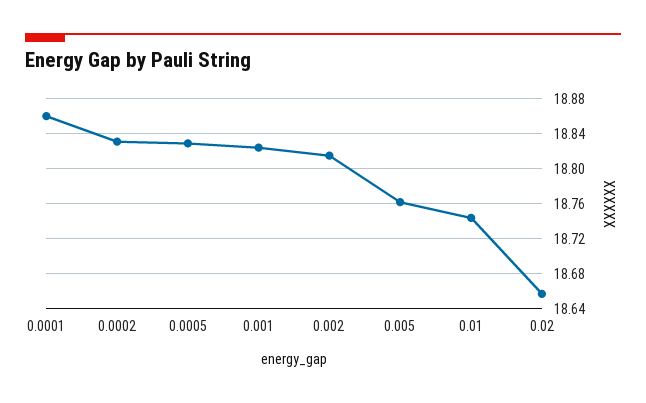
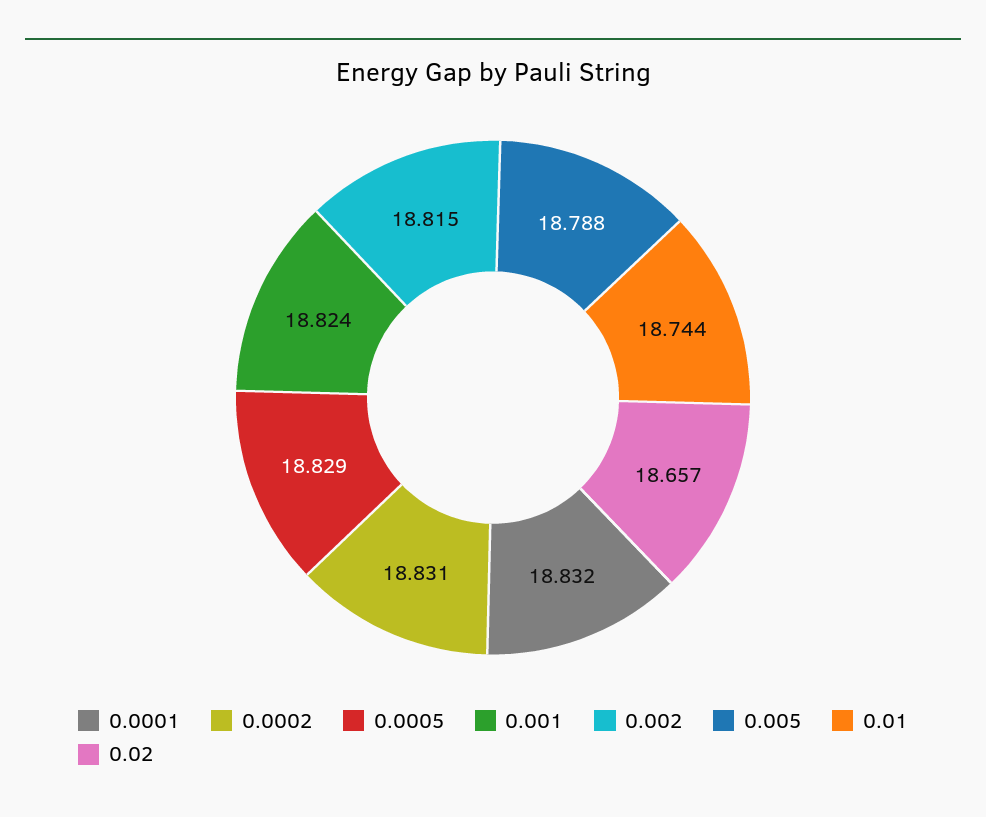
0.0001: 18.86 -> 18.832
0.005: 18.76 -> 18.788

